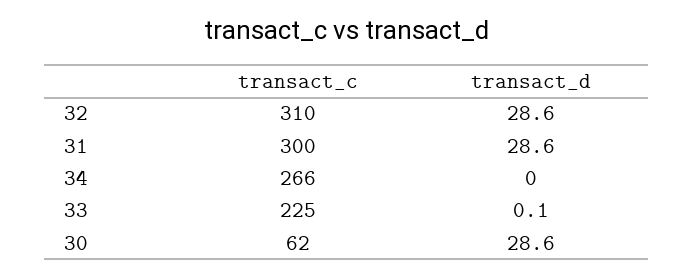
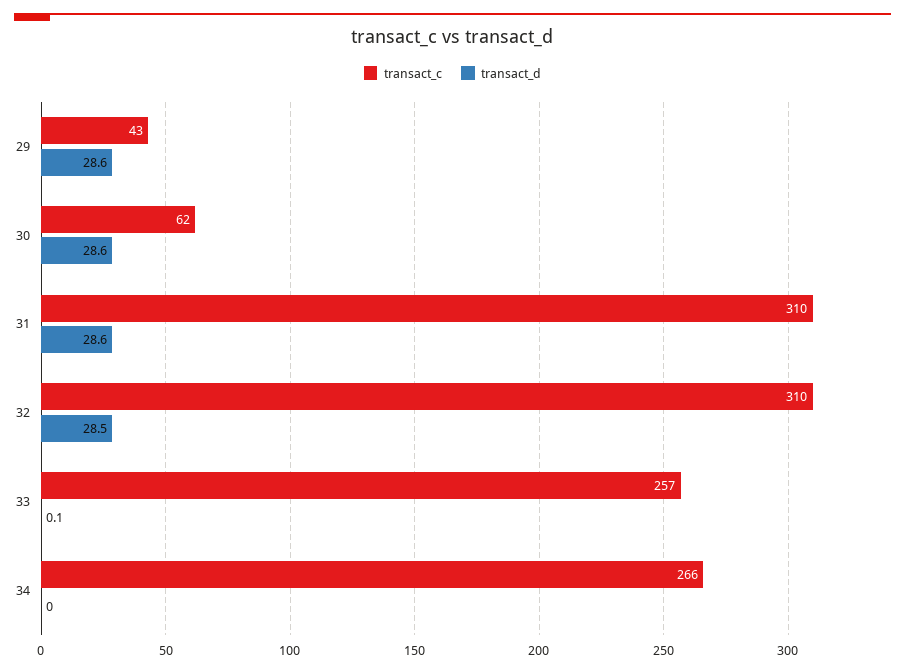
transact_d, 32: 28.6 -> 28.5
transact_c, 31: 300 -> 310
transact_c, 33: 225 -> 257
transact_c, 29: none -> 43
transact_d, 29: none -> 28.6

